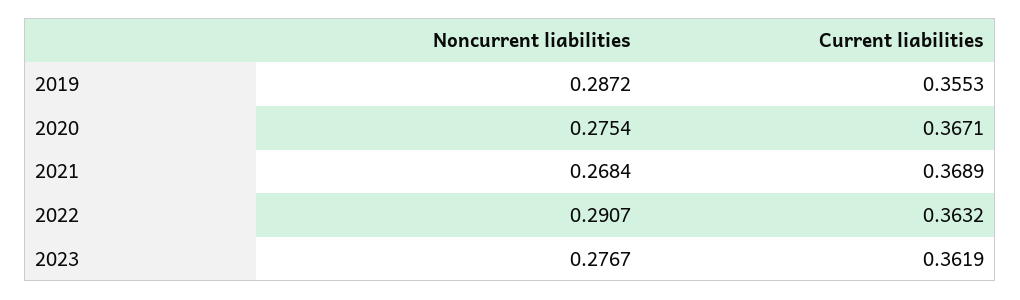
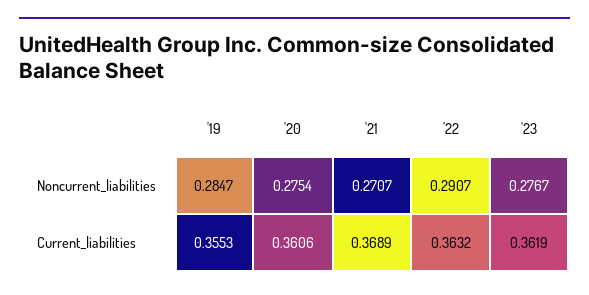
Noncurrent liabilities, 2019: 0.2872 -> 0.2847
Current liabilities, 2020: 0.3671 -> 0.3606
Noncurrent liabilities, 2021: 0.2684 -> 0.2707

